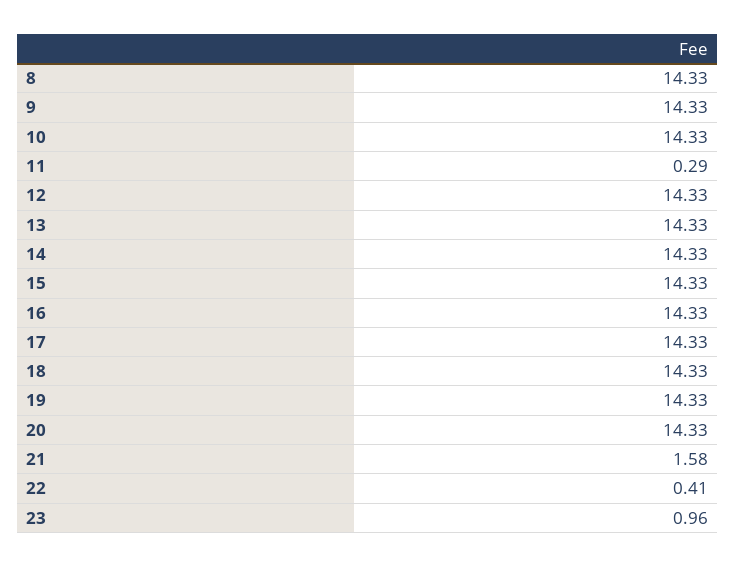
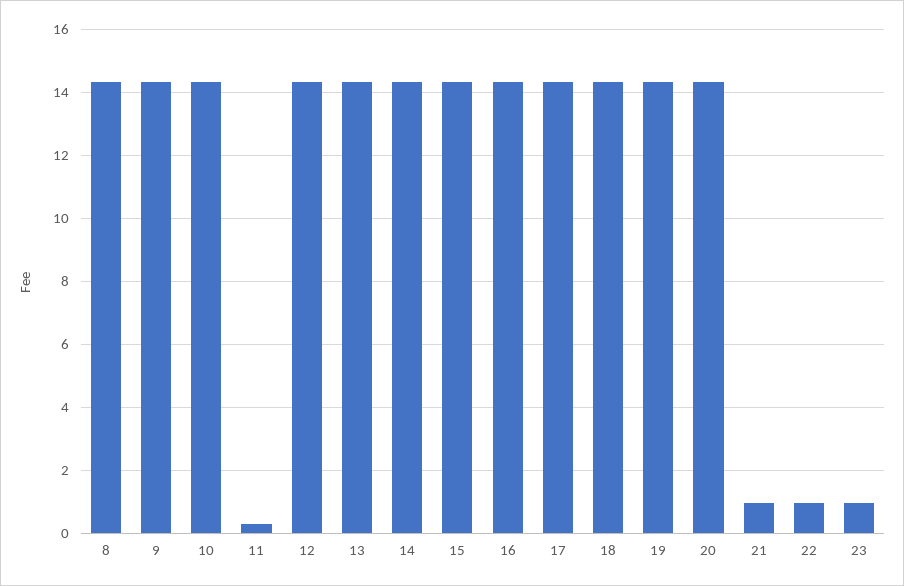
21: 1.58 -> 1
22: 0.41 -> 1

